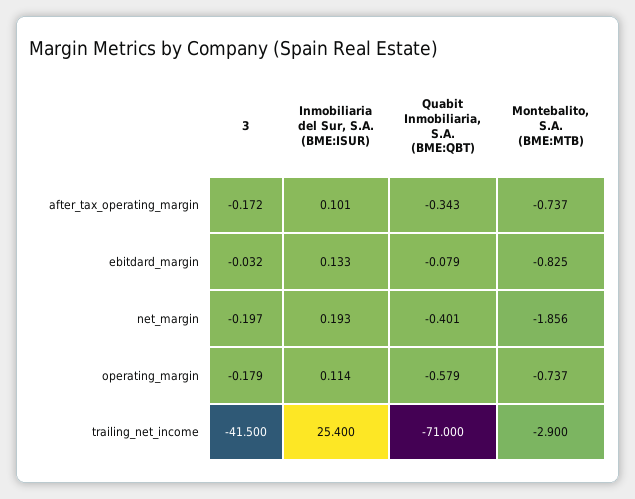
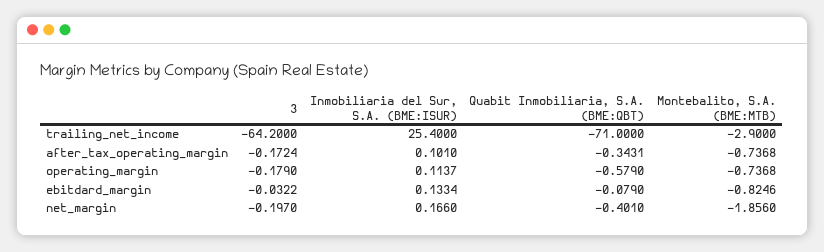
Inmobiliaria del Sur, S.A. (BME:ISUR), net_margin: 0.193 -> 0.166
3, trailing_net_income: -41.5 -> -64.2

